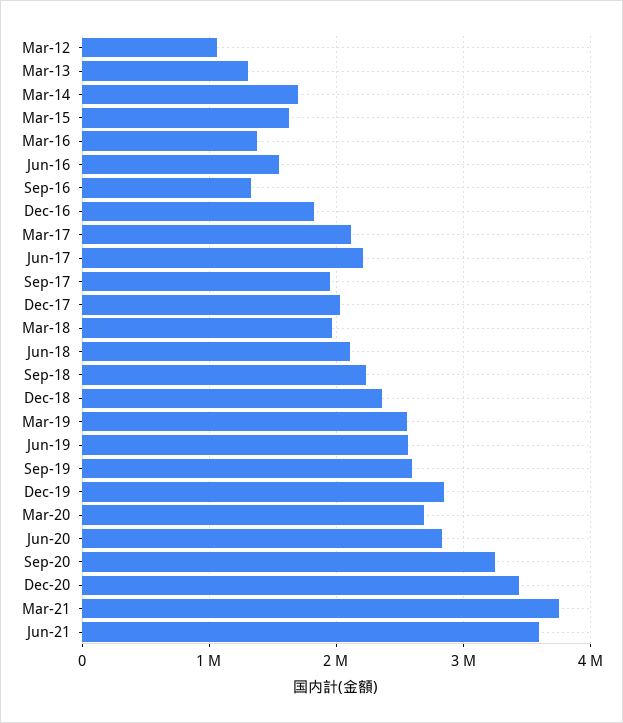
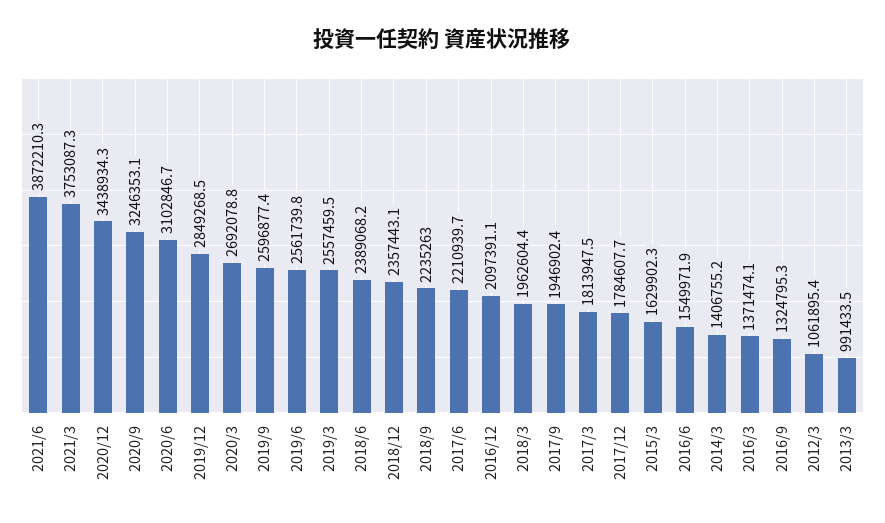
Mar-13: 1300000 -> 991433.5
Mar-14: 1700000 -> 1406755.2
Dec-16: 1800000 -> 2097391.1
Mar-17: 2100000 -> 1813947.5
Dec-17: 2000000 -> 1784607.7
Jun-18: 2100000 -> 2389068.2
Jun-20: 2800000 -> 3102846.7
Jun-21: 3600000 -> 3872210.3

